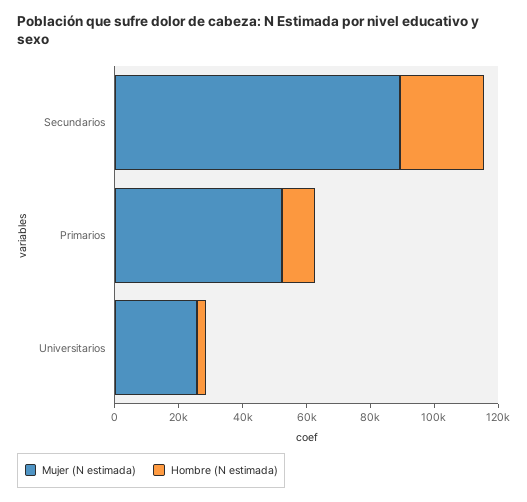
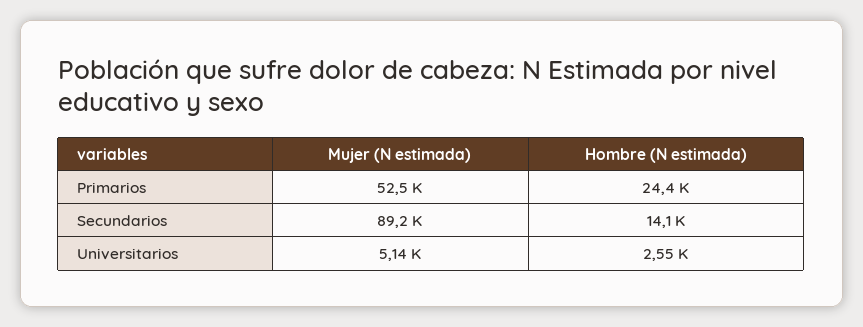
Hombre (N estimada), Secundarios: 25000 -> 14100
Hombre (N estimada), Primarios: 10000 -> 24400
Mujer (N estimada), Universitarios: 25000 -> 5140

